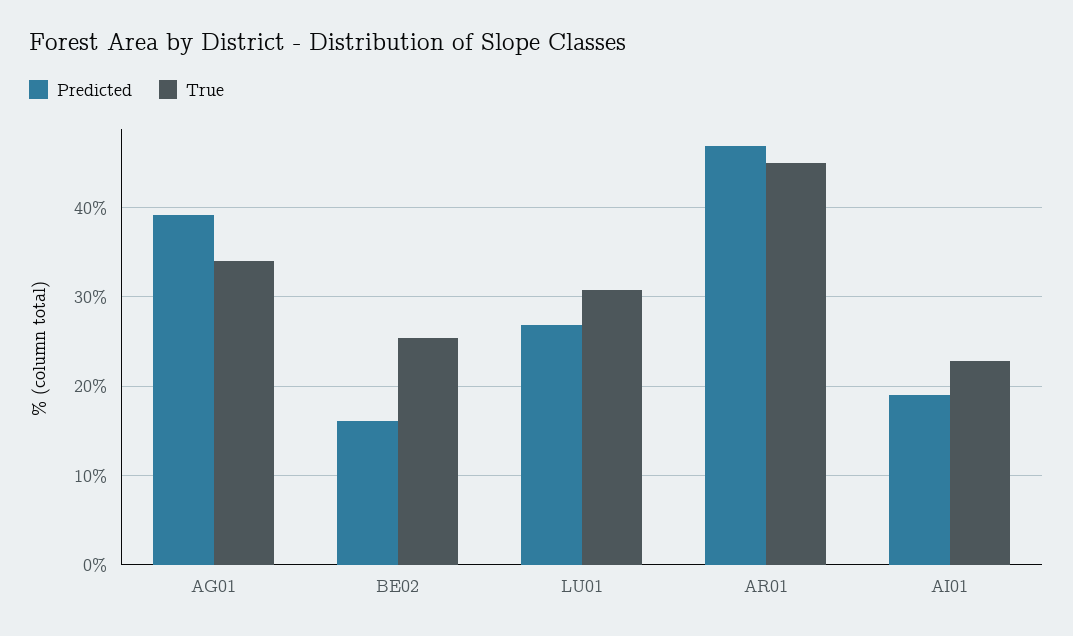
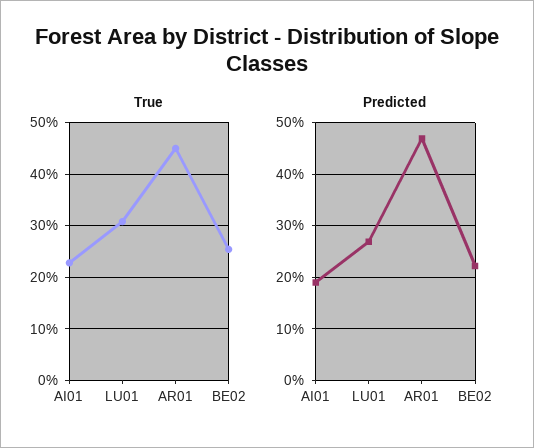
Predicted, AG01: 39 -> none
True, AG01: 34 -> none
Predicted, BE02: 16 -> 22

